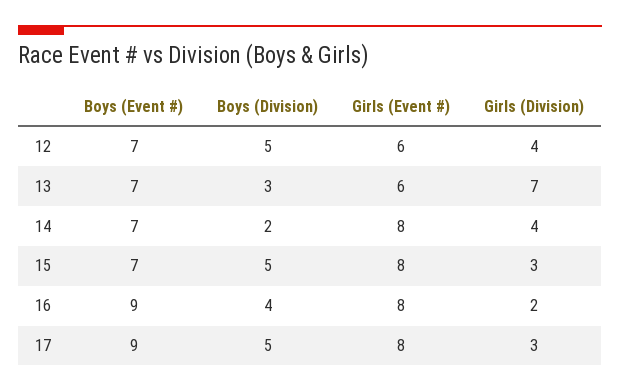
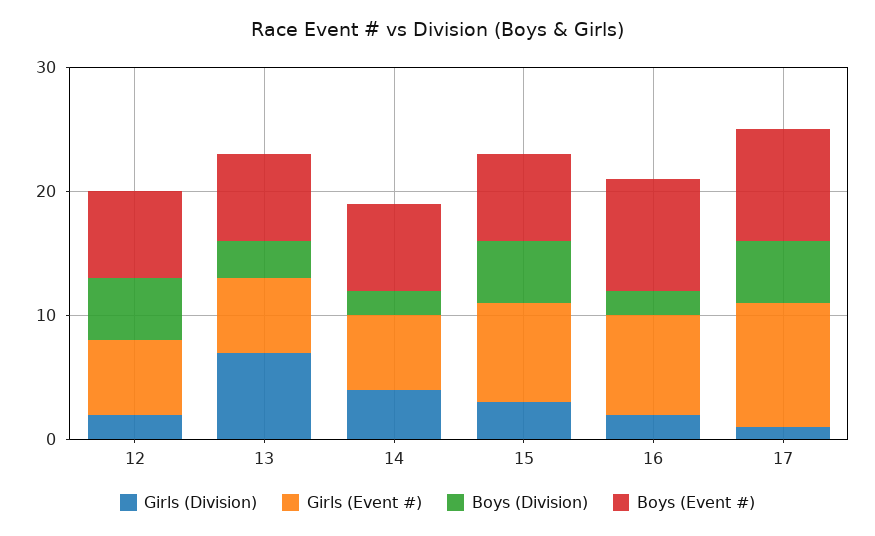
Girls (Division), 12: 4 -> 2
Girls (Event #), 14: 8 -> 6
Boys (Division), 16: 4 -> 2
Girls (Event #), 17: 8 -> 10
Girls (Division), 17: 3 -> 1

